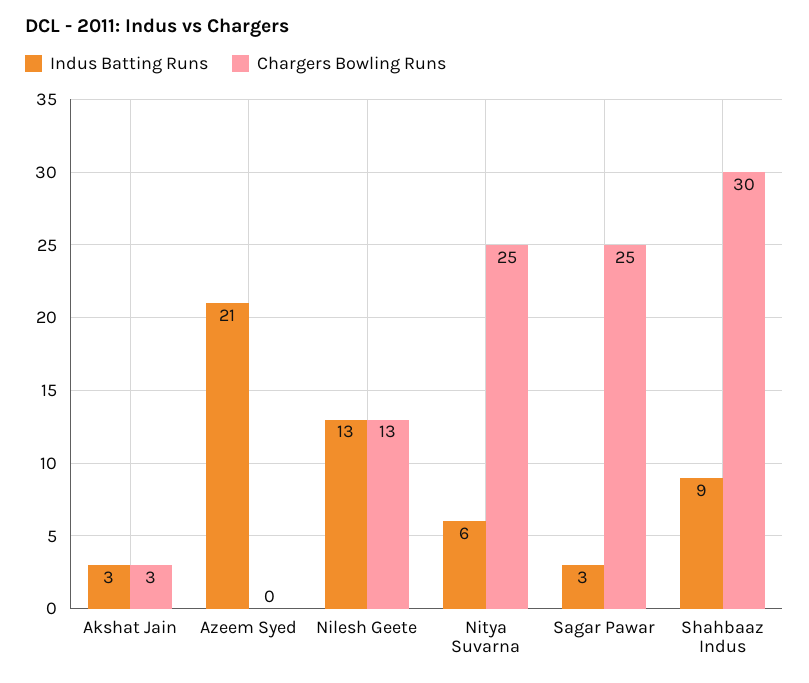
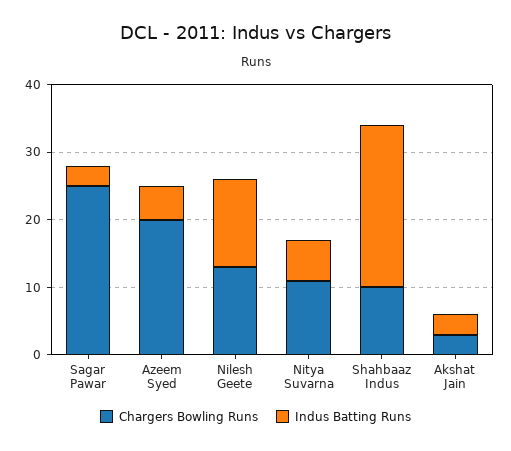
Indus Batting Runs, Azeem Syed: 21 -> 5
Chargers Bowling Runs, Azeem Syed: 0 -> 20
Chargers Bowling Runs, Nitya Suvarna: 25 -> 10
Indus Batting Runs, Shahbaaz Indus: 9 -> 25
Chargers Bowling Runs, Shahbaaz Indus: 30 -> 10

